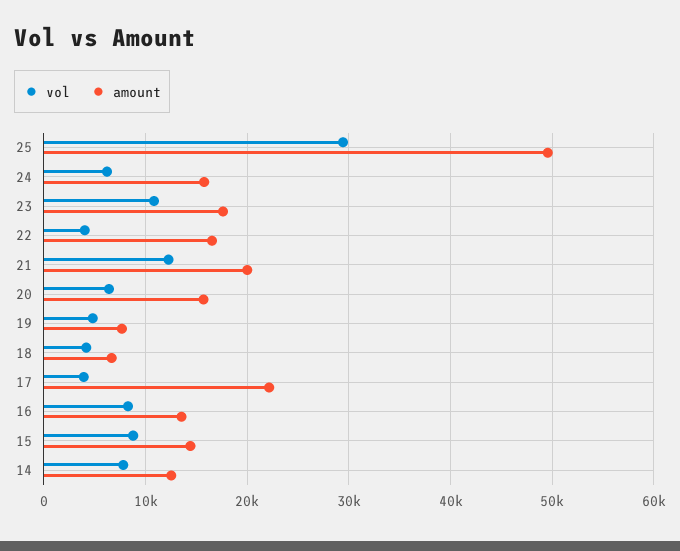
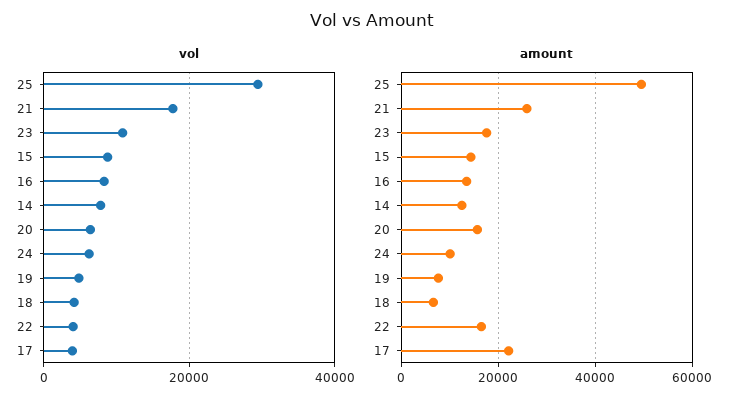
amount, 24: 16000 -> 10000
vol, 21: 12000 -> 18000
amount, 21: 20000 -> 26000

